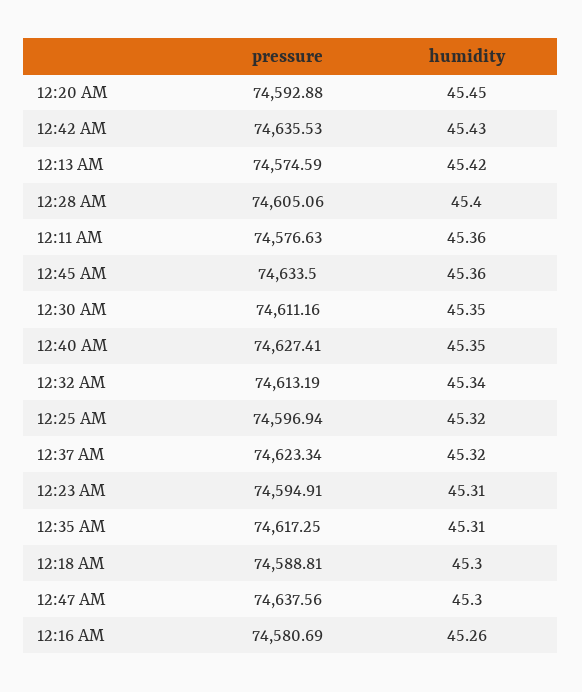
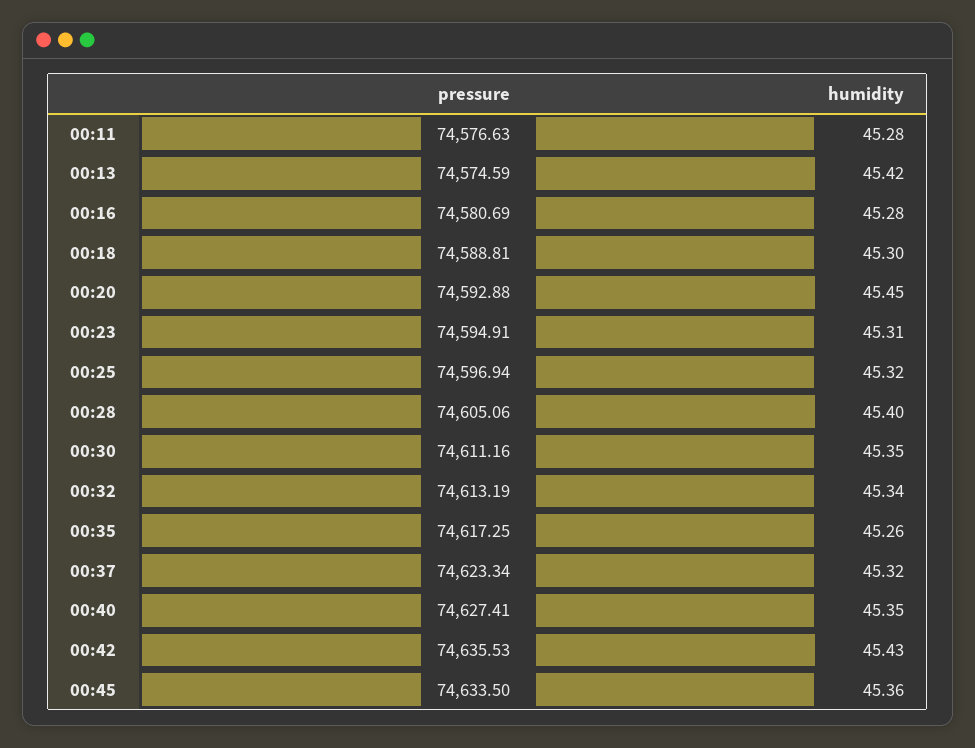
humidity, 12:11 AM: 45.36 -> 45.28
humidity, 12:35 AM: 45.31 -> 45.26
pressure, 12:47 AM: 74637.56 -> none
humidity, 12:47 AM: 45.3 -> none
humidity, 12:16 AM: 45.26 -> 45.28

